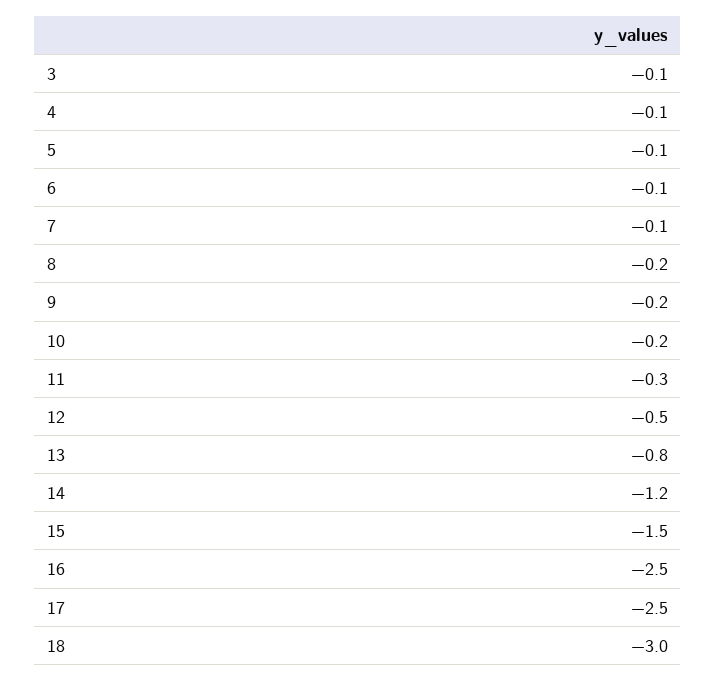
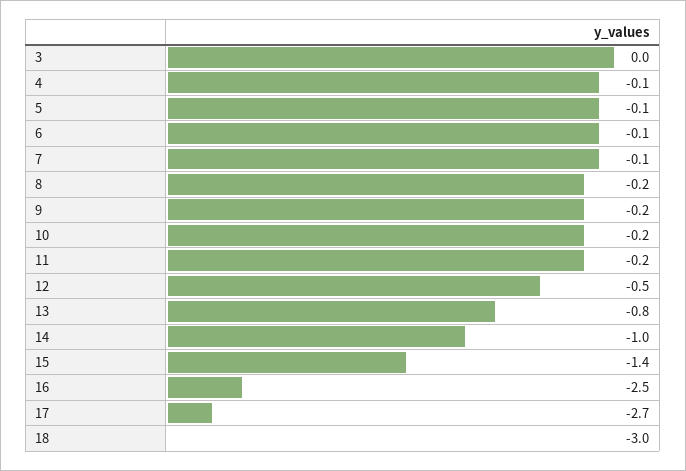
3: -0.1 -> 0
11: -0.3 -> -0.2
14: -1.2 -> -1
15: -1.5 -> -1.4
17: -2.5 -> -2.7

